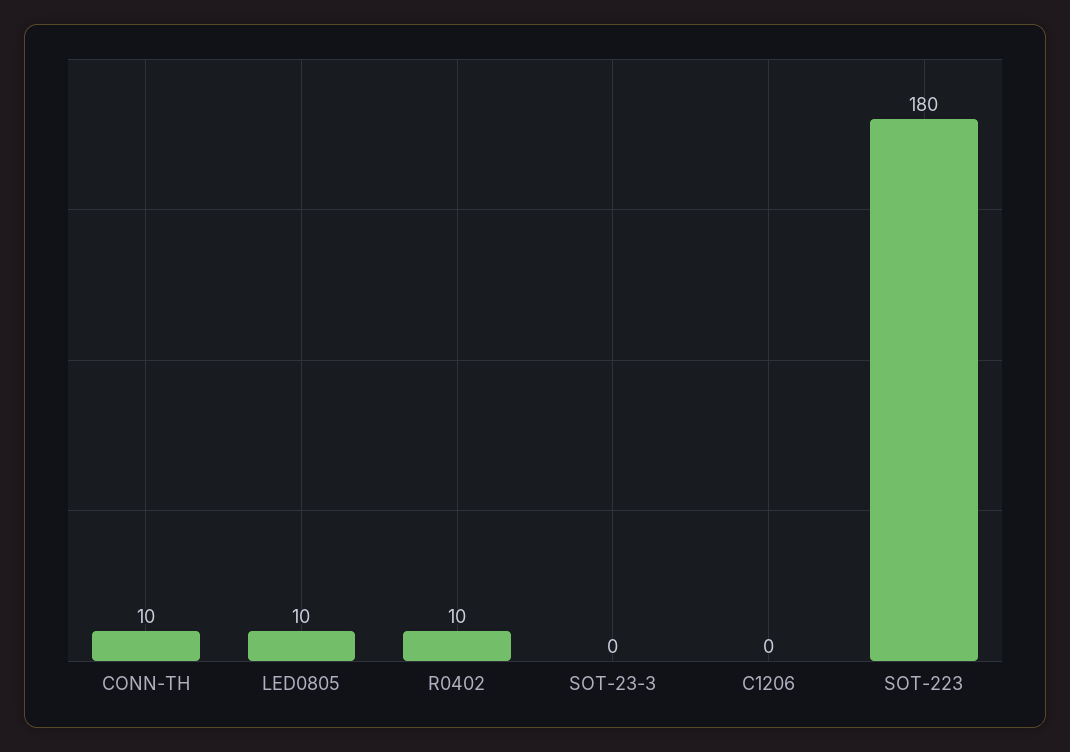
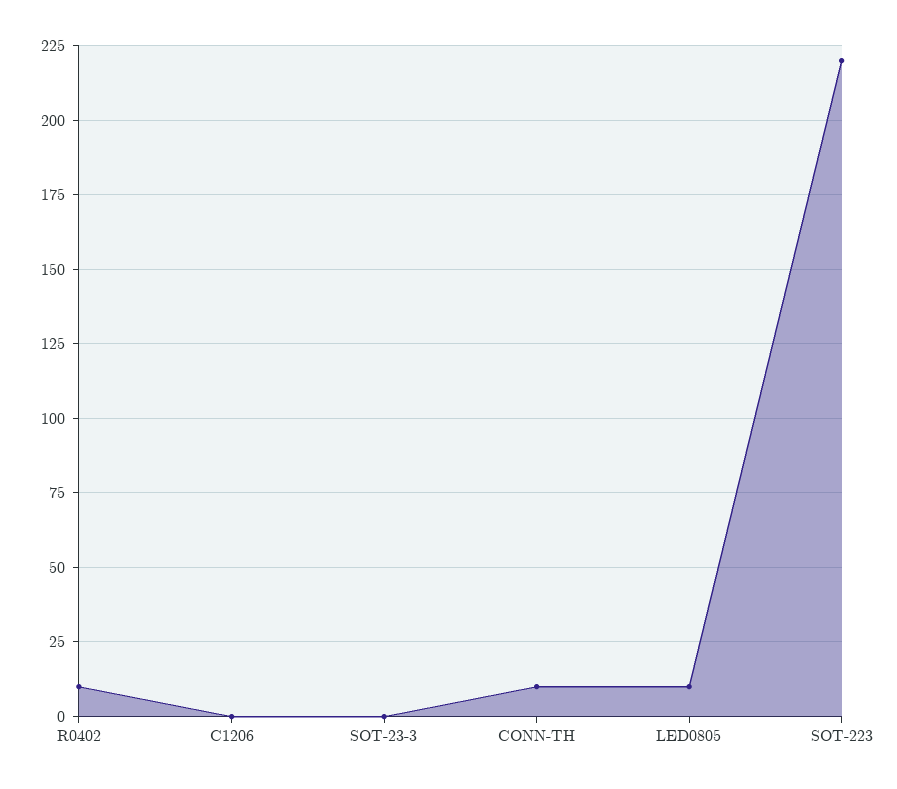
SOT-223: 180 -> 220

